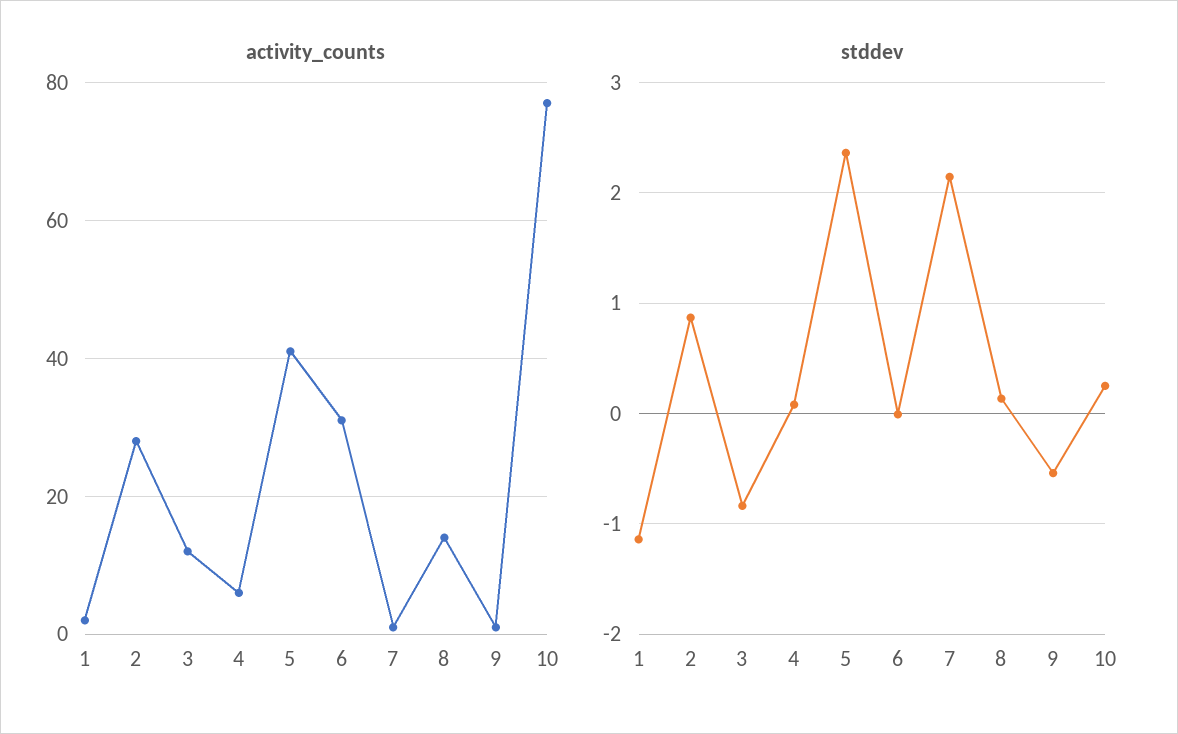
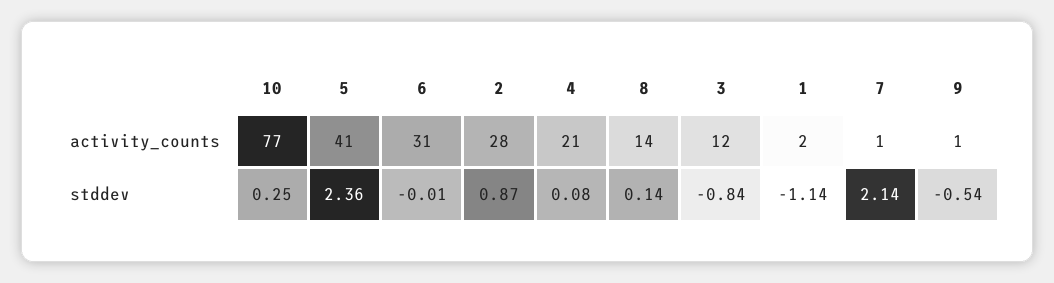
activity_counts, 4: 5 -> 21

